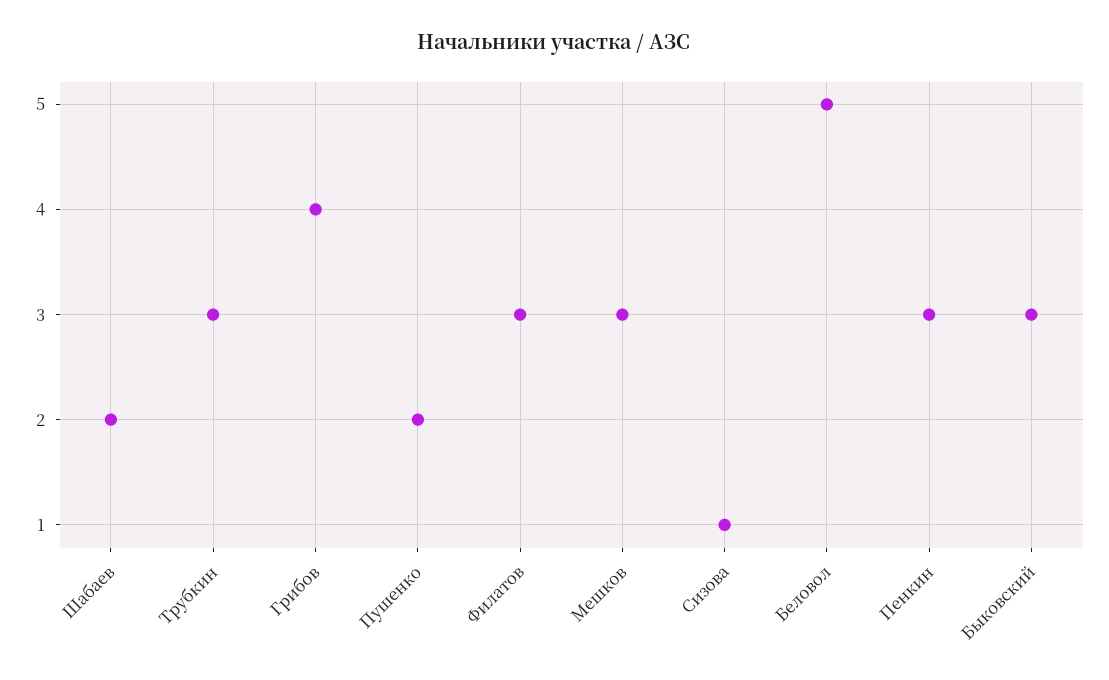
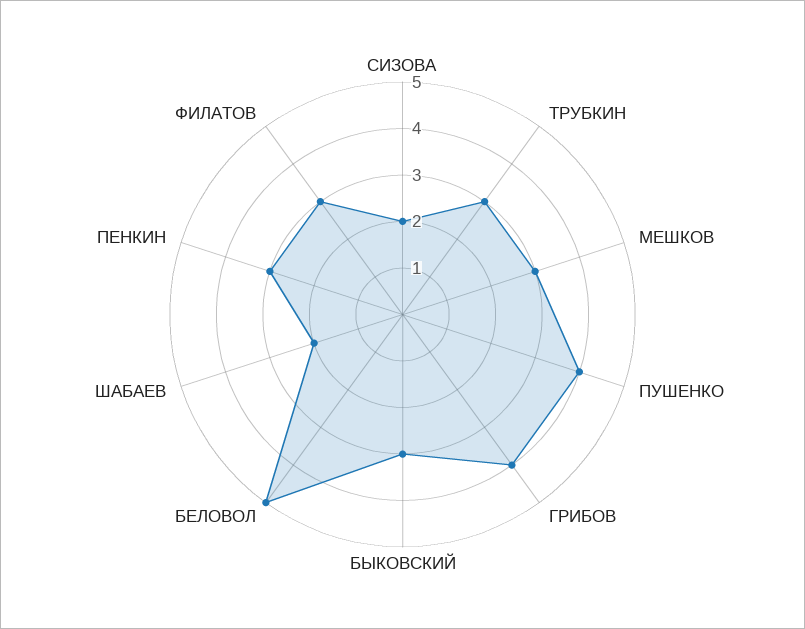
Пушенко: 2 -> 4
Сизова: 1 -> 2

